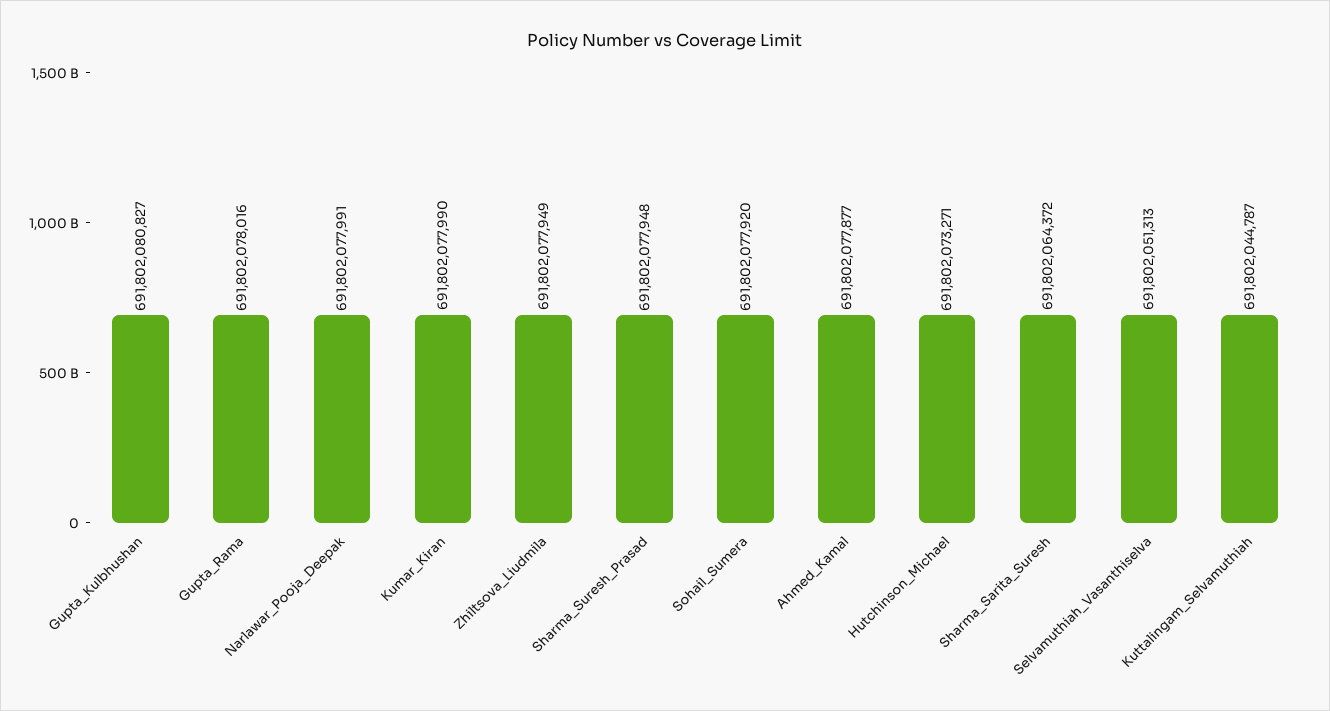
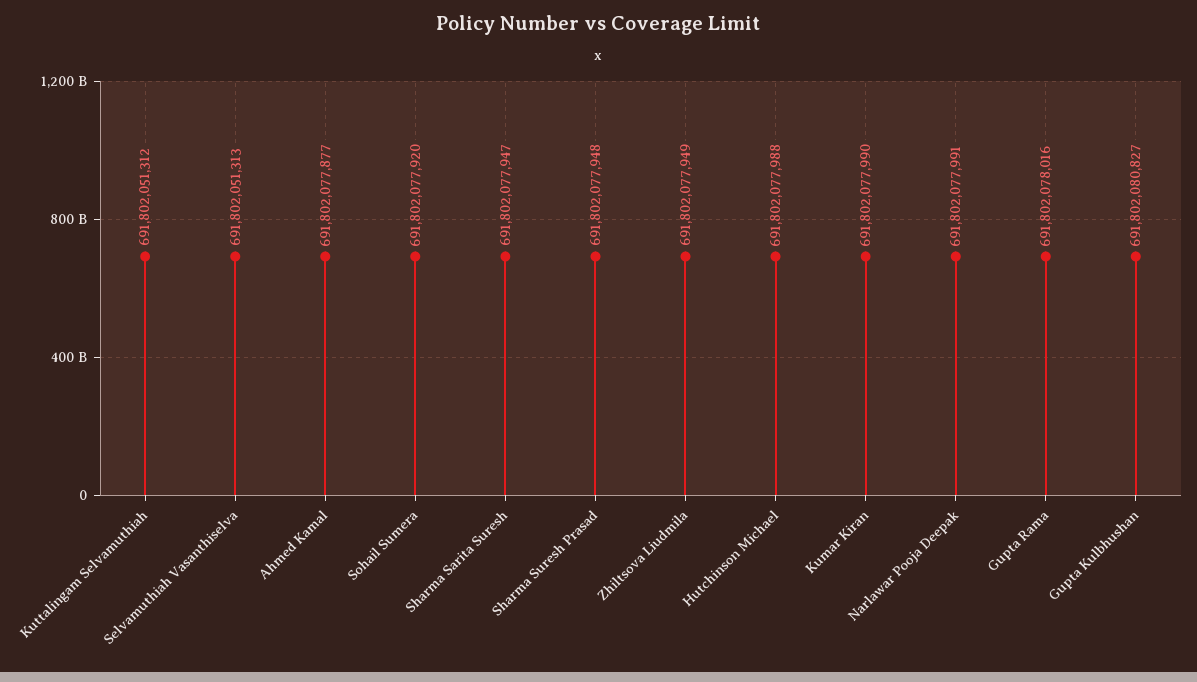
Hutchinson_Michael: 691802073271 -> 691802077988
Sharma_Sarita_Suresh: 691802064372 -> 691802077947
Kuttalingam_Selvamuthiah: 691802044787 -> 691802051312

